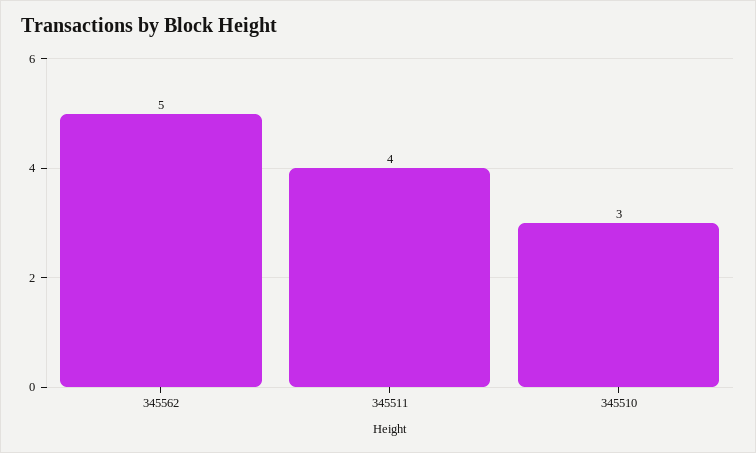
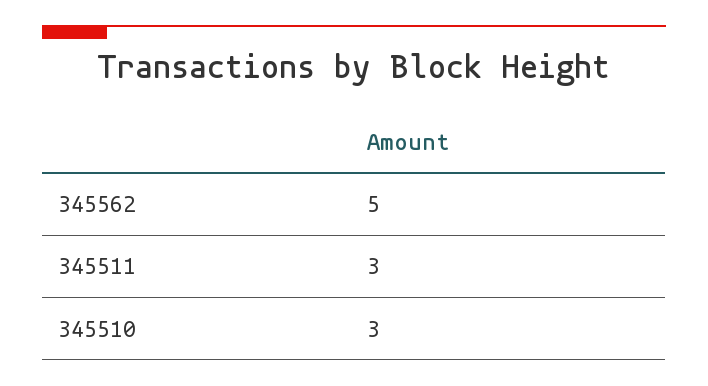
345511: 4 -> 3

